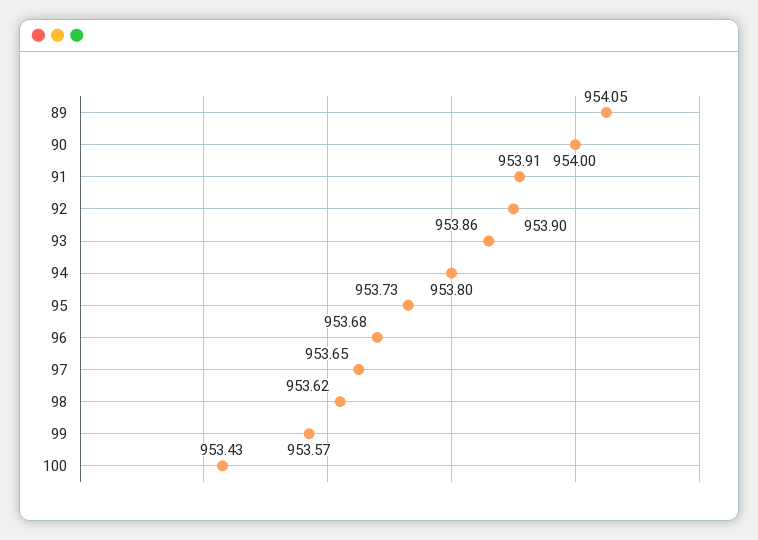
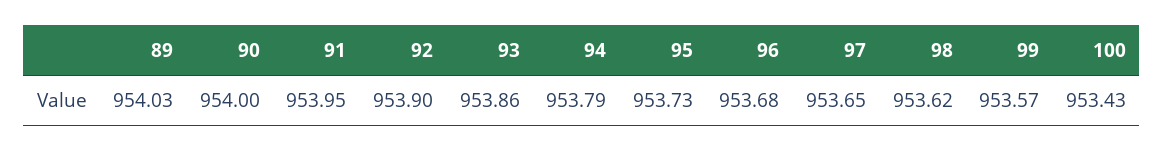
89: 954.05 -> 954.03
91: 953.91 -> 953.95
94: 953.8 -> 953.79

